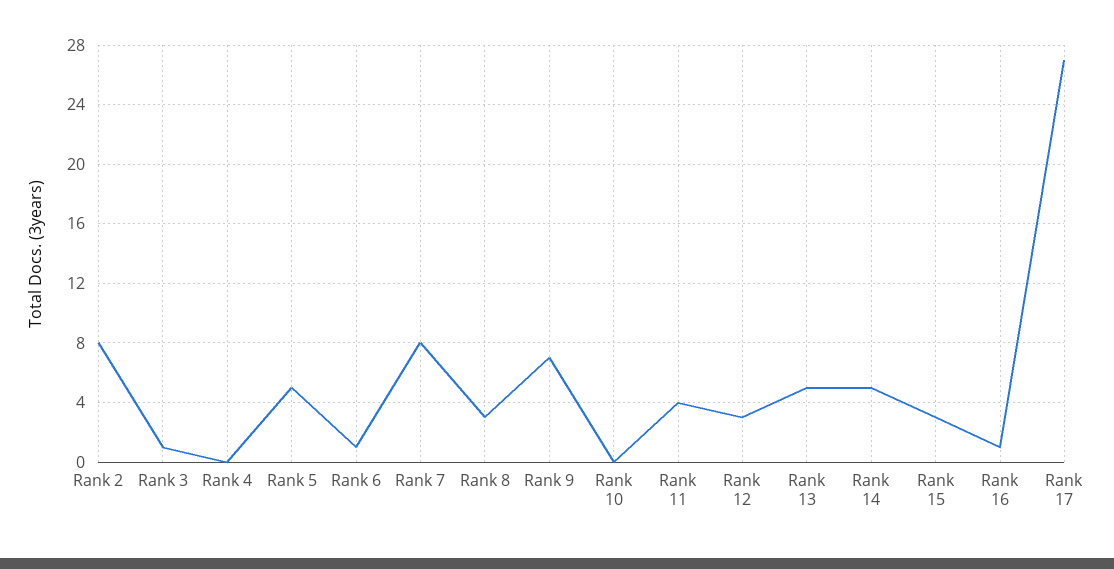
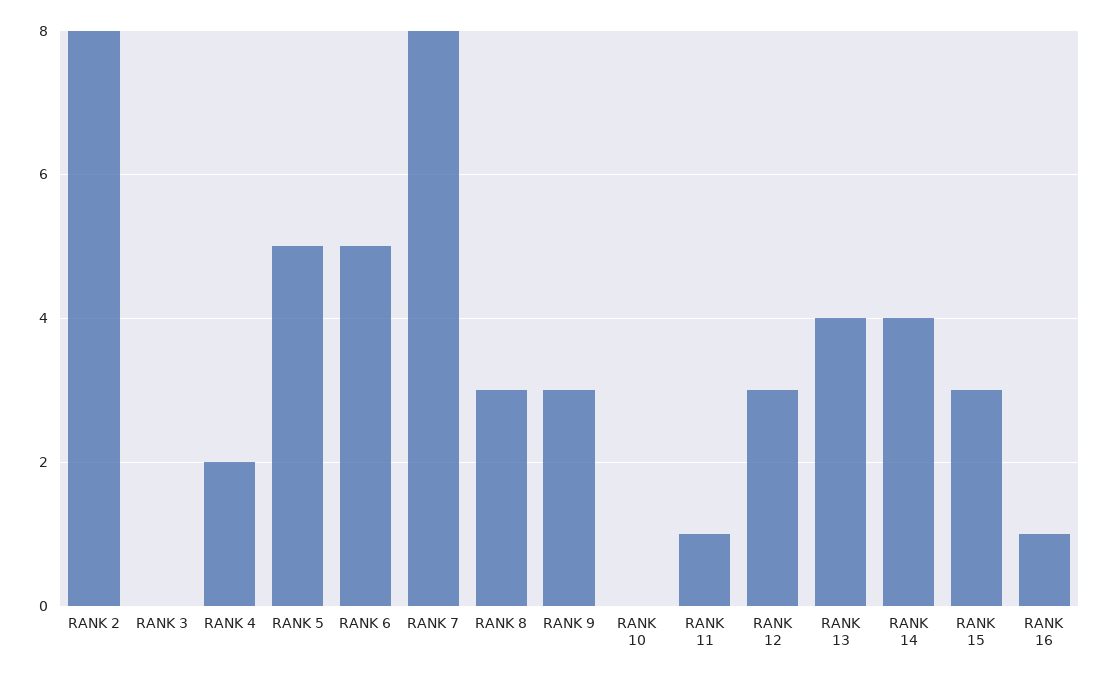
Rank 3: 1 -> 0
Rank 4: 0 -> 2
Rank 6: 1 -> 5
Rank 9: 7 -> 3
Rank 11: 4 -> 1
Rank 13: 5 -> 4
Rank 14: 5 -> 4
Rank 17: 27 -> none

